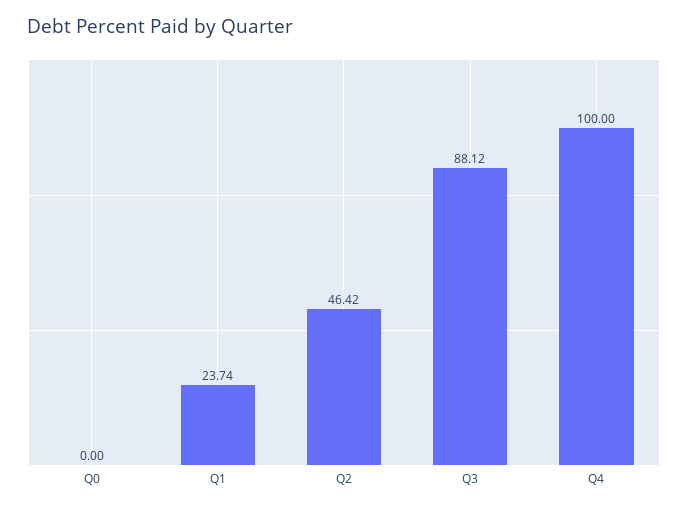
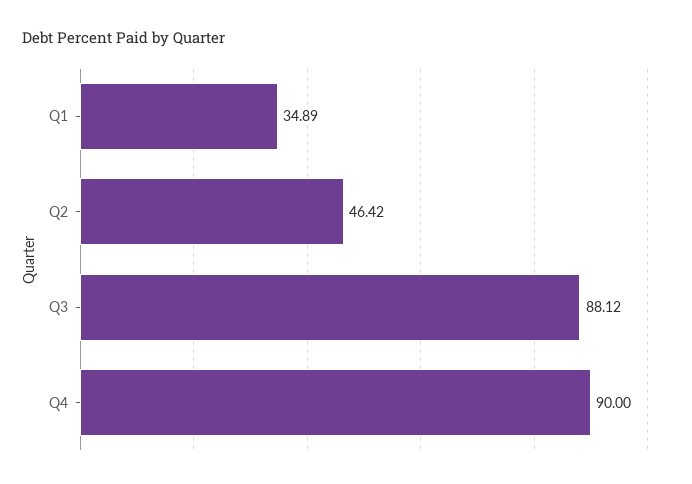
Q0: 0 -> none
Q1: 23.74 -> 34.89
Q4: 100 -> 90

